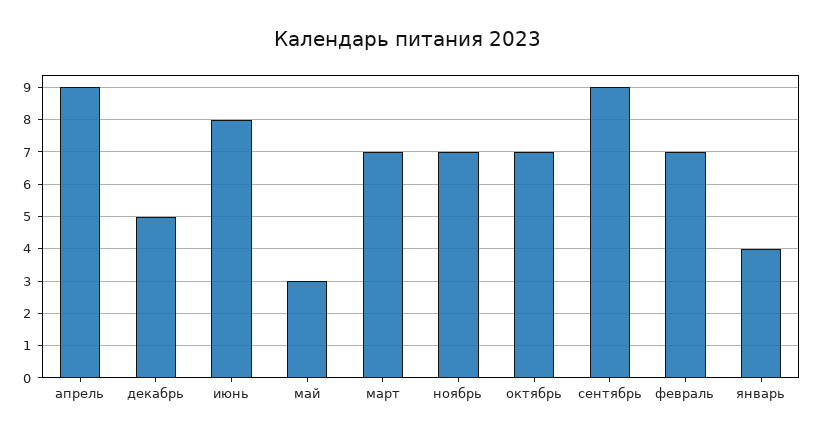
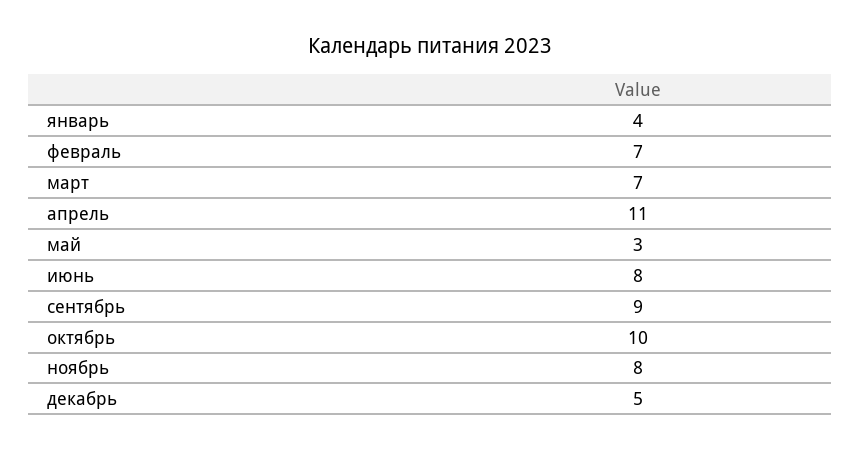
апрель: 9 -> 11
ноябрь: 7 -> 8
октябрь: 7 -> 10

